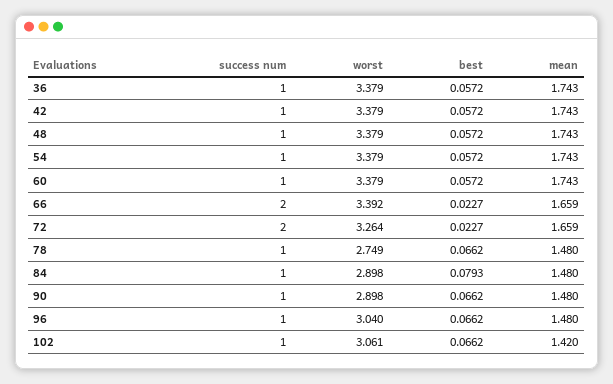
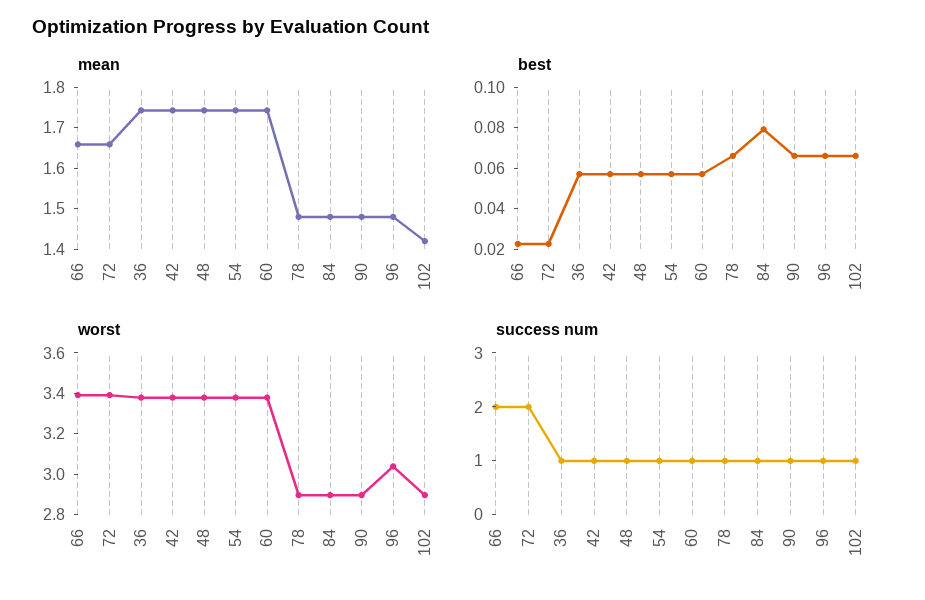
worst, 72: 3.264 -> 3.4
worst, 78: 2.749 -> 2.9
worst, 102: 3.061 -> 2.9

